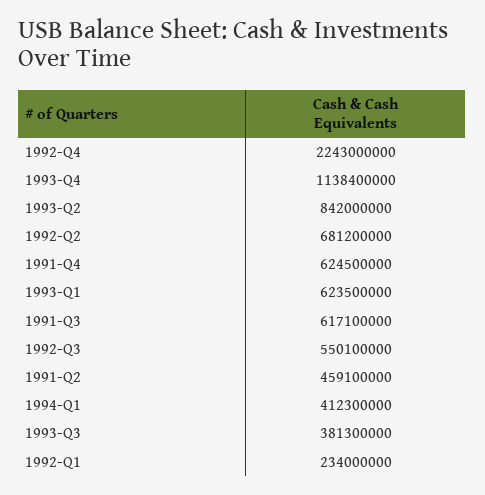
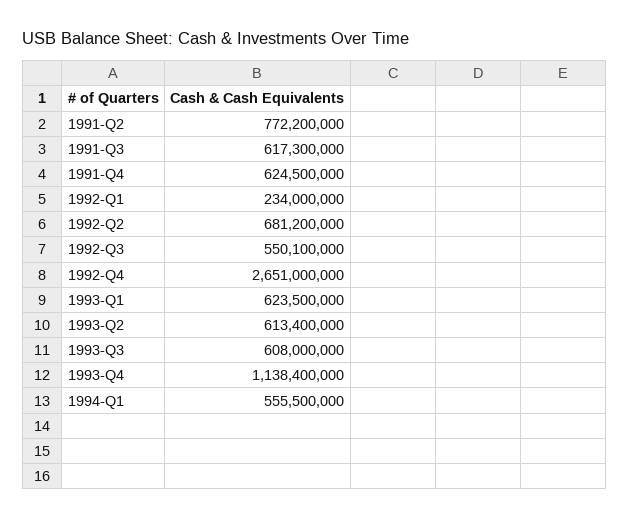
1992-Q4: 2243000000 -> 2651000000
1993-Q2: 842000000 -> 613400000
1991-Q3: 617100000 -> 617300000
1991-Q2: 459100000 -> 772200000
1994-Q1: 412300000 -> 555500000
1993-Q3: 381300000 -> 608000000

